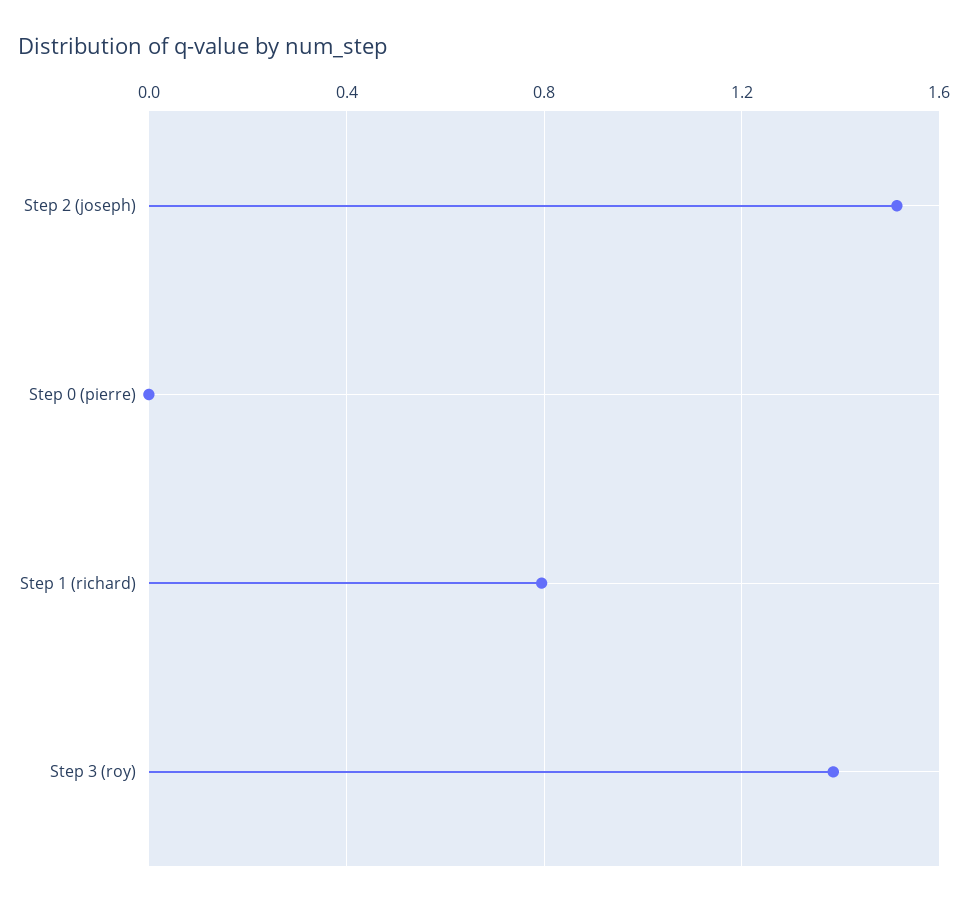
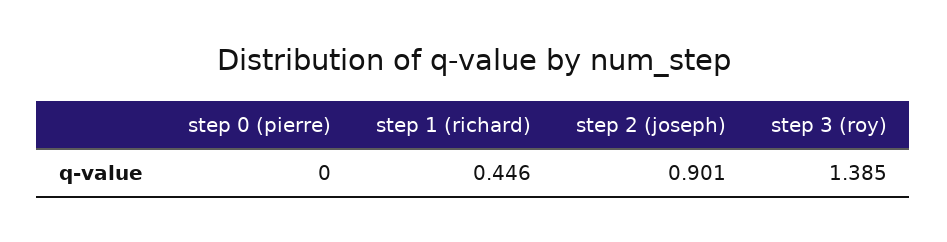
Step 2 (joseph): 1.5 -> 0.901
Step 1 (richard): 0.8 -> 0.446

